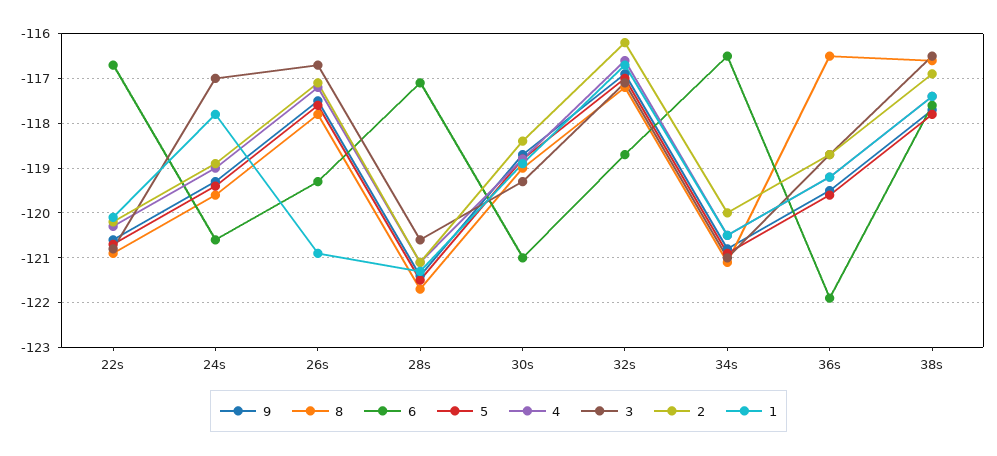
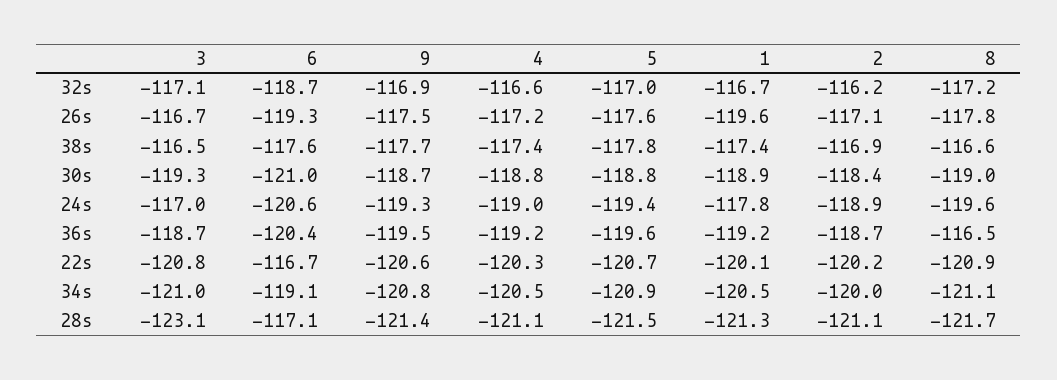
1, 26s: -121 -> -119.6
3, 28s: -120.5 -> -123.1
6, 34s: -116.5 -> -119.1
6, 36s: -122 -> -120.4

